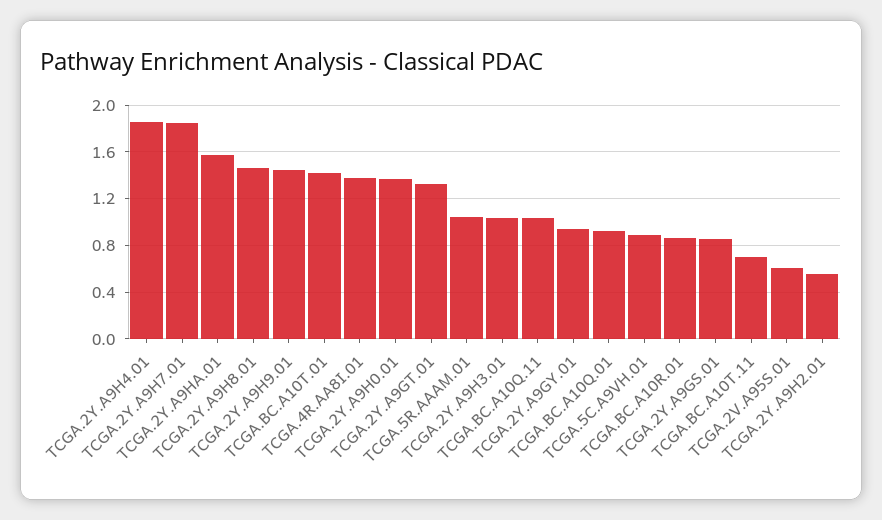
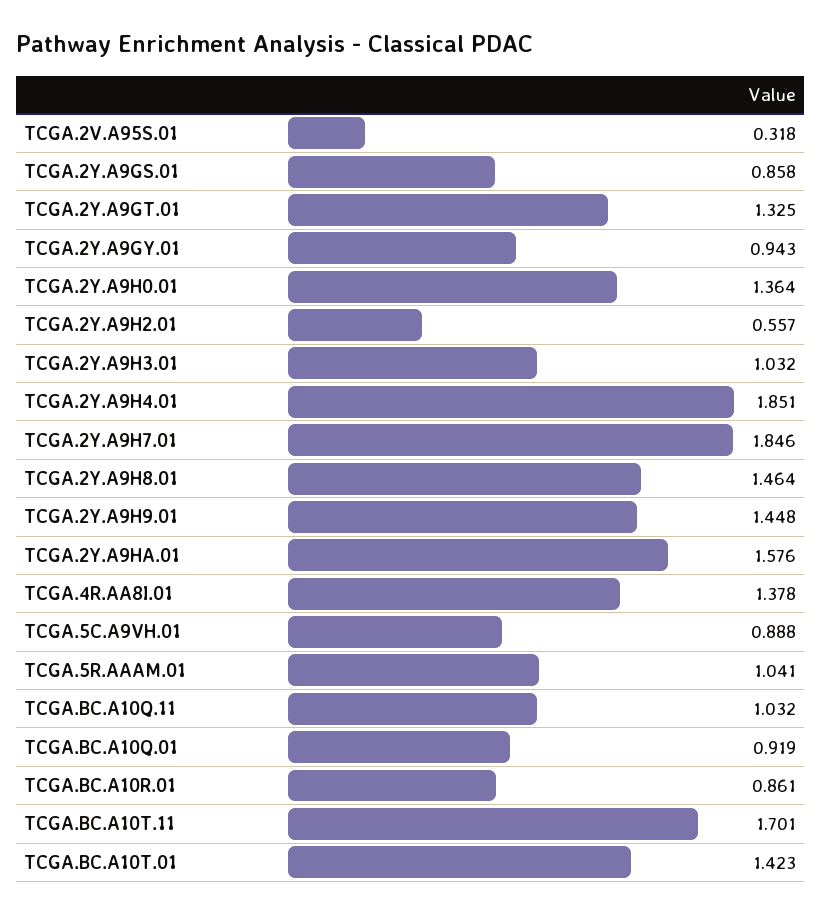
TCGA.BC.A10T.11: 0.7 -> 1.701
TCGA.2V.A95S.01: 0.6 -> 0.318

